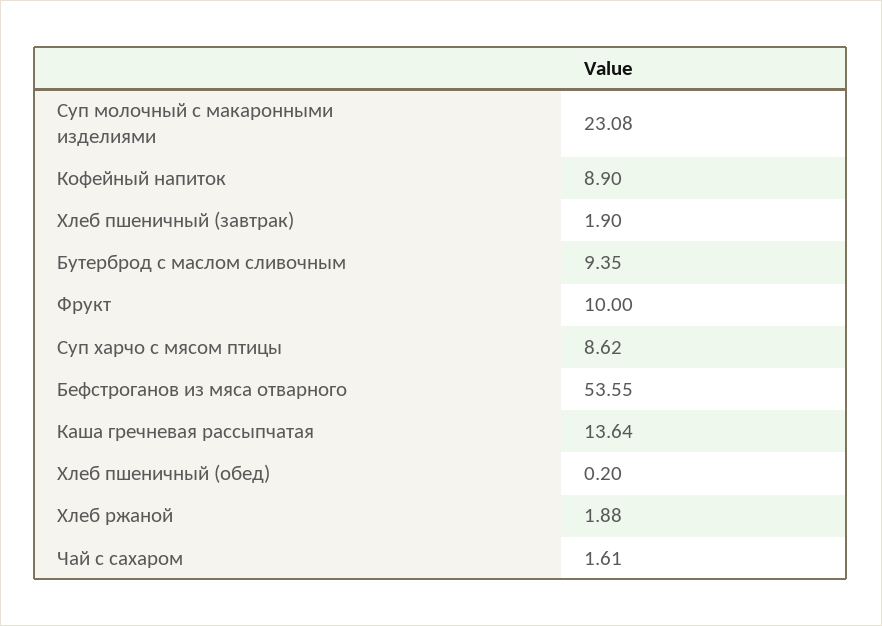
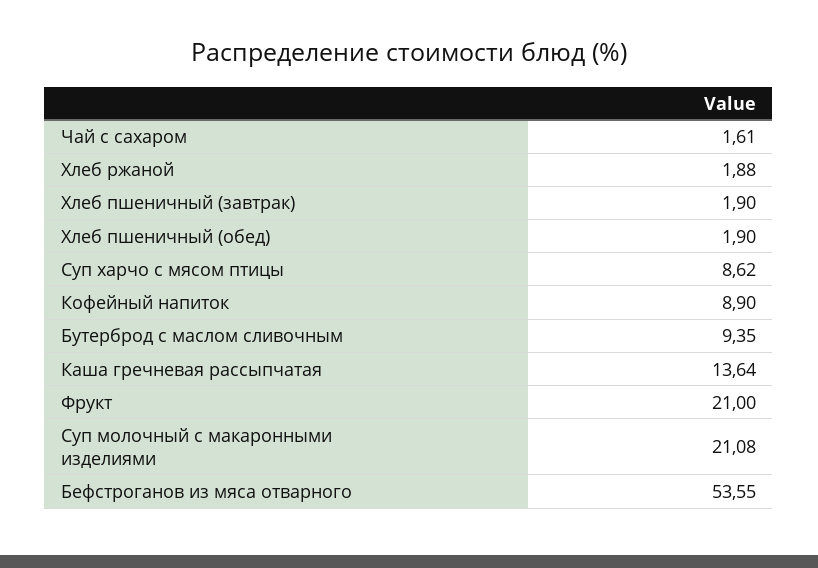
Суп молочный с макаронными изделиями: 23.08 -> 21.08
Фрукт: 10 -> 21
Хлеб пшеничный (обед): 0.2 -> 1.9

